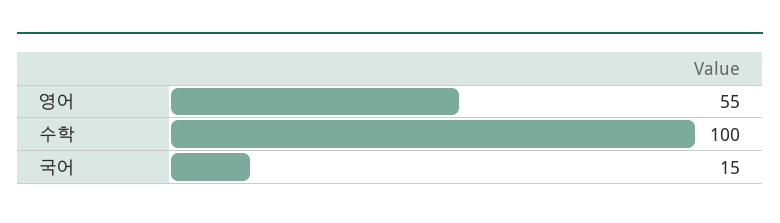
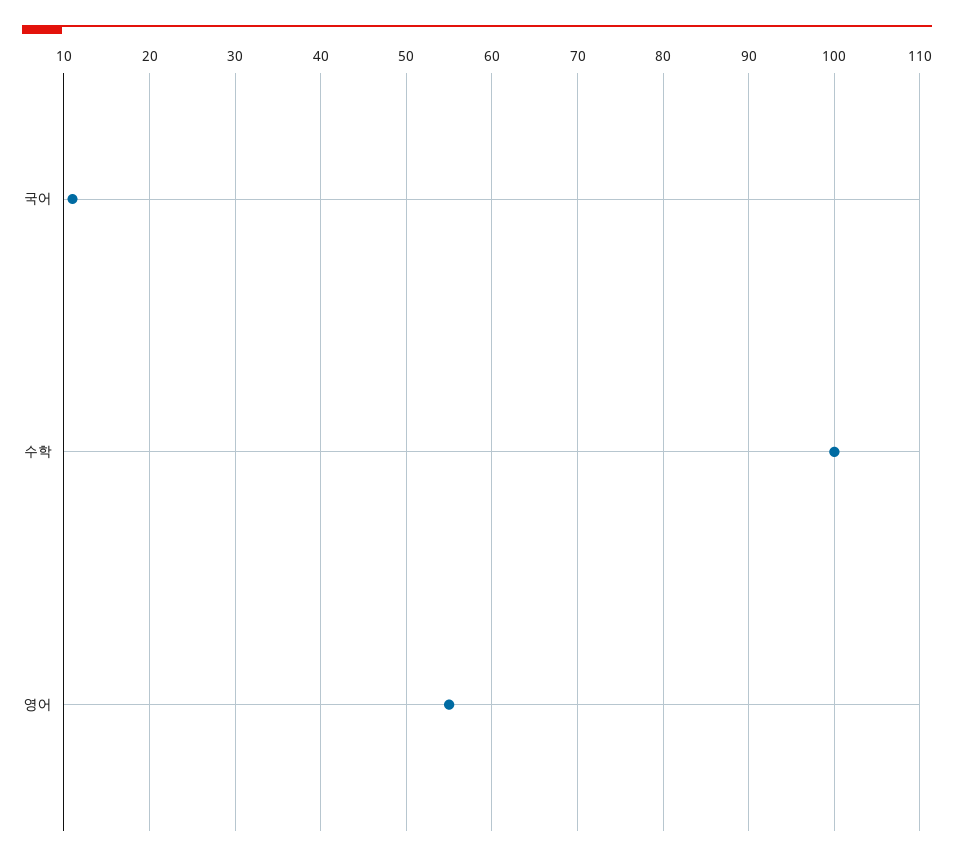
국어: 15 -> 11

